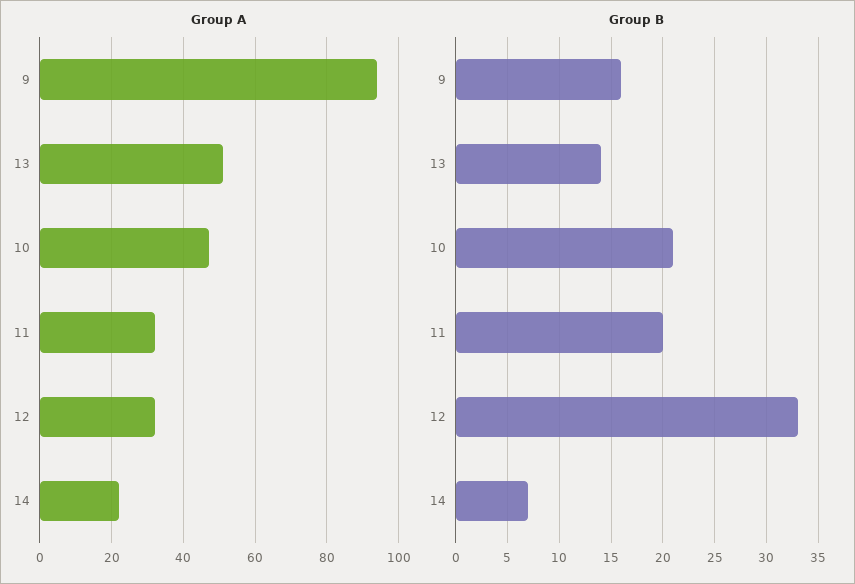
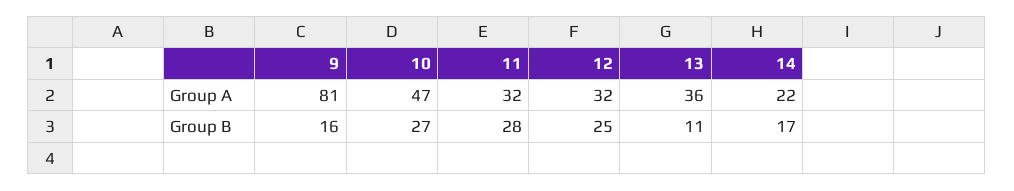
Group A, 9: 95 -> 81
Group A, 13: 50 -> 36
Group B, 13: 14 -> 11
Group B, 10: 21 -> 27
Group B, 11: 20 -> 28
Group B, 12: 33 -> 25
Group B, 14: 7 -> 17

